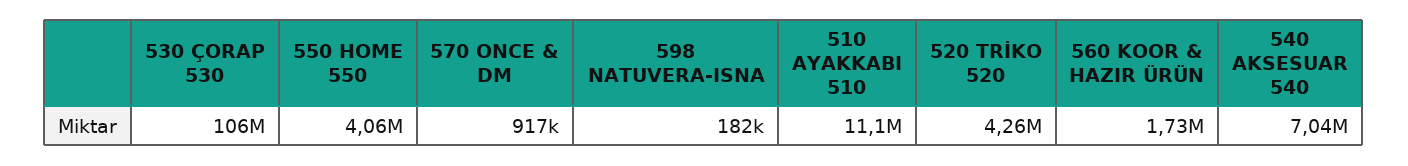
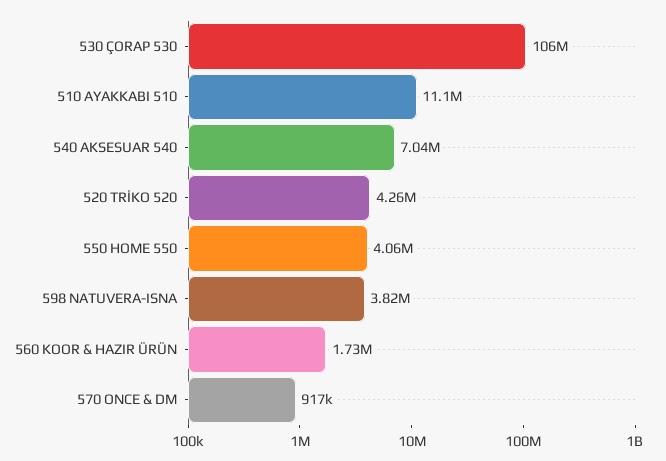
598 NATUVERA-ISNA: 182000 -> 3820000

